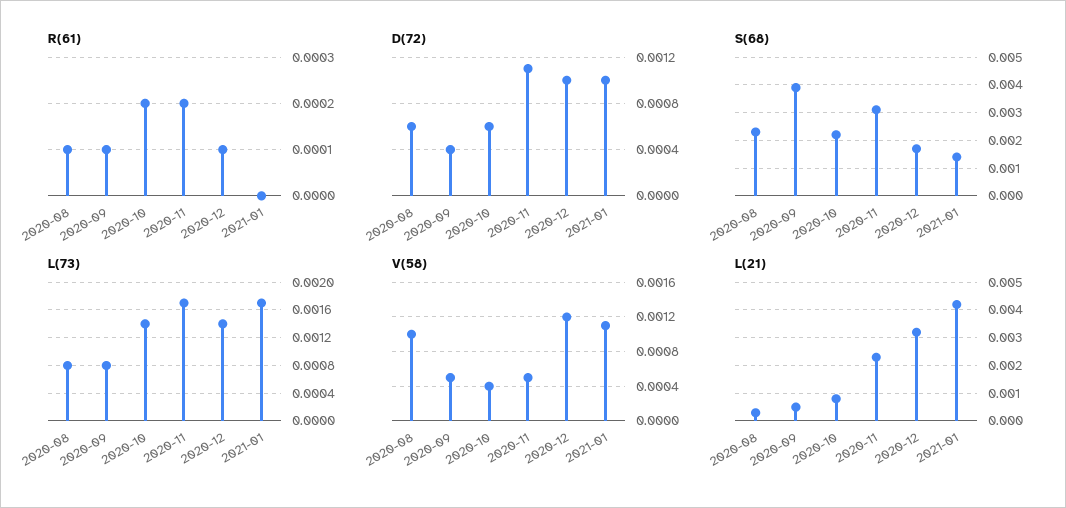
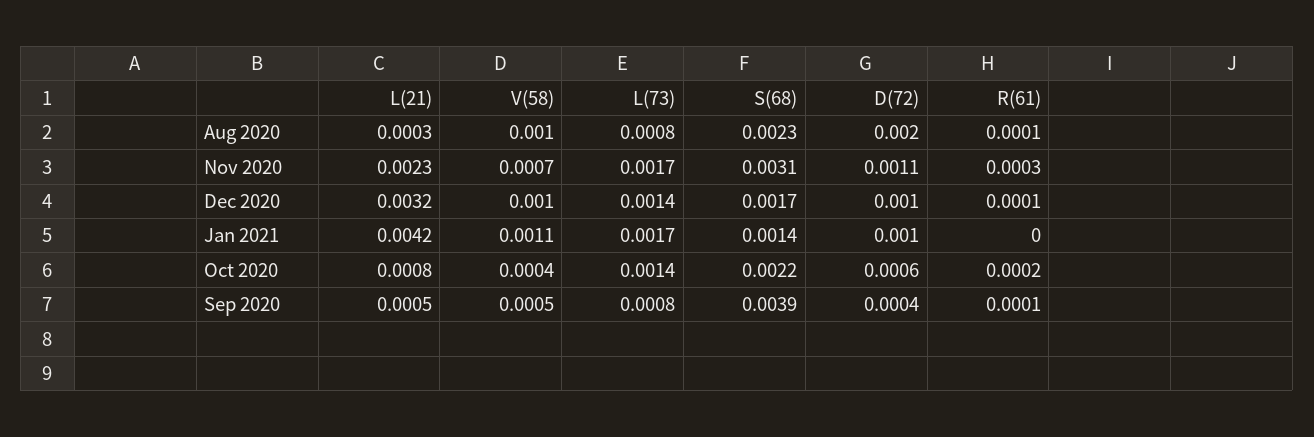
R(61), 2020-11: 0.0002 -> 0.0003
D(72), 2020-08: 0.0006 -> 0.002
V(58), 2020-11: 0.0005 -> 0.0007
V(58), 2020-12: 0.0012 -> 0.001

